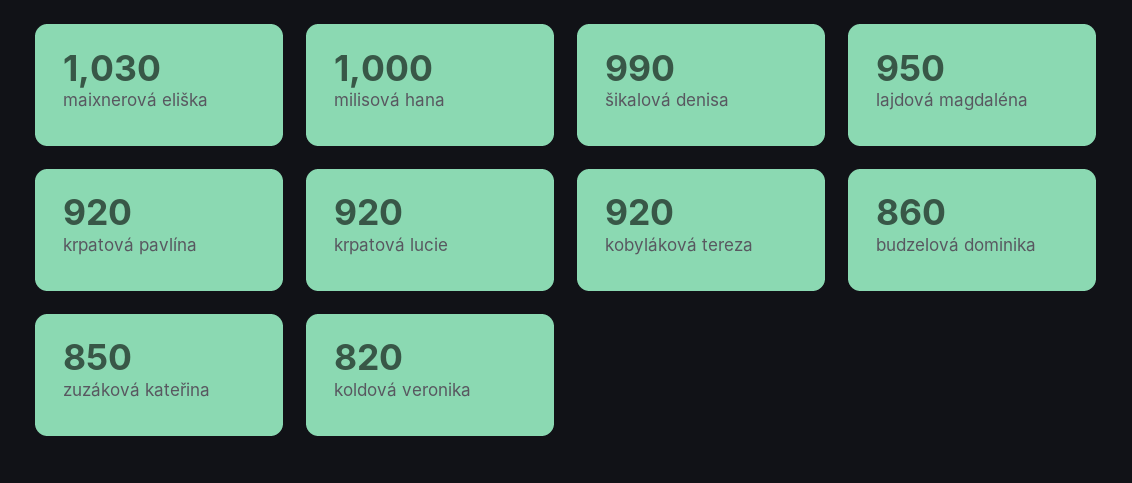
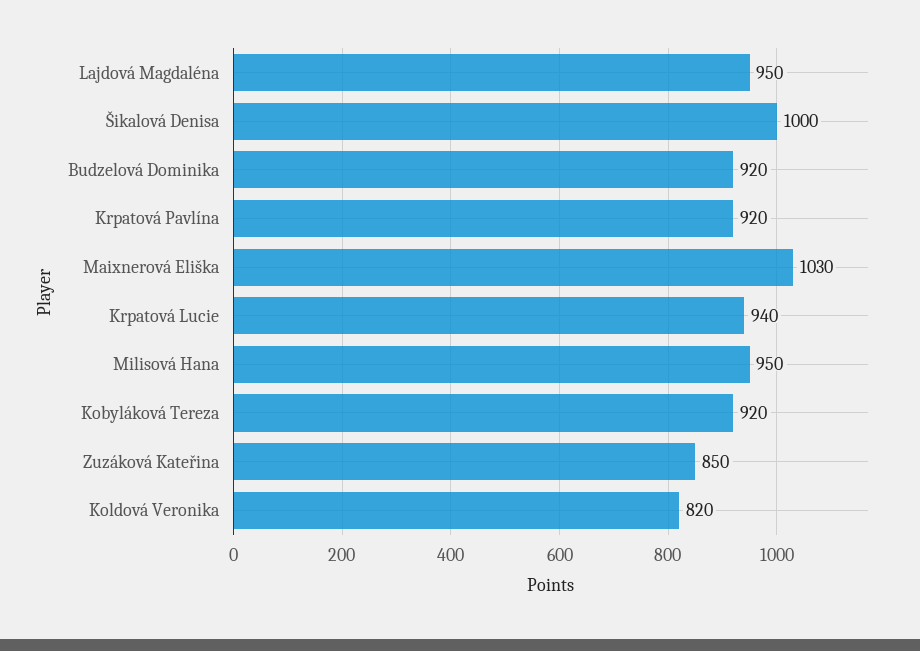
milisová hana: 1000 -> 950
šikalová denisa: 990 -> 1000
krpatová lucie: 920 -> 940
budzelová dominika: 860 -> 920

